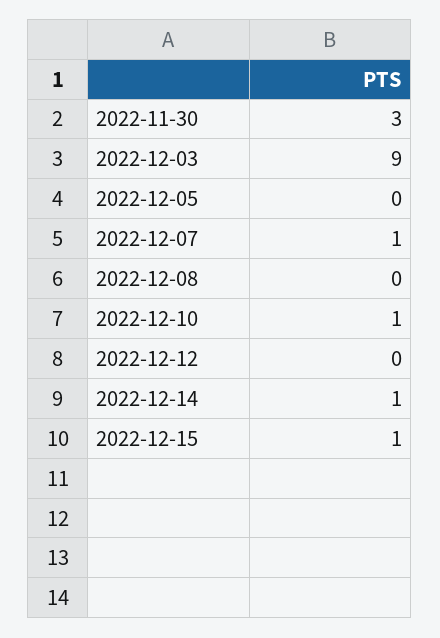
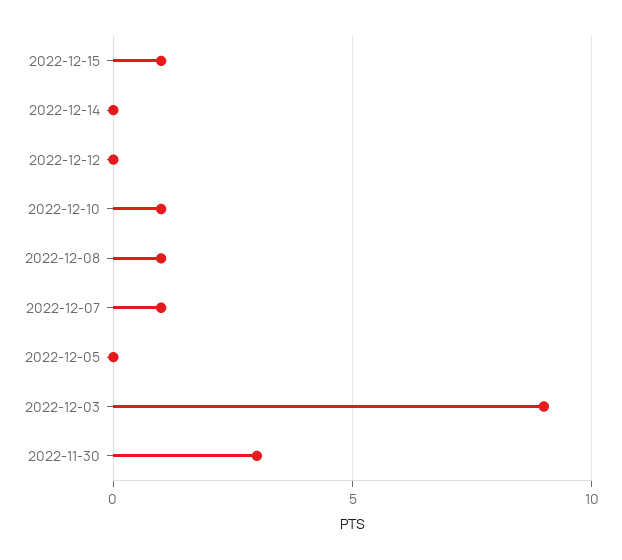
2022-12-08: 0 -> 1
2022-12-14: 1 -> 0

